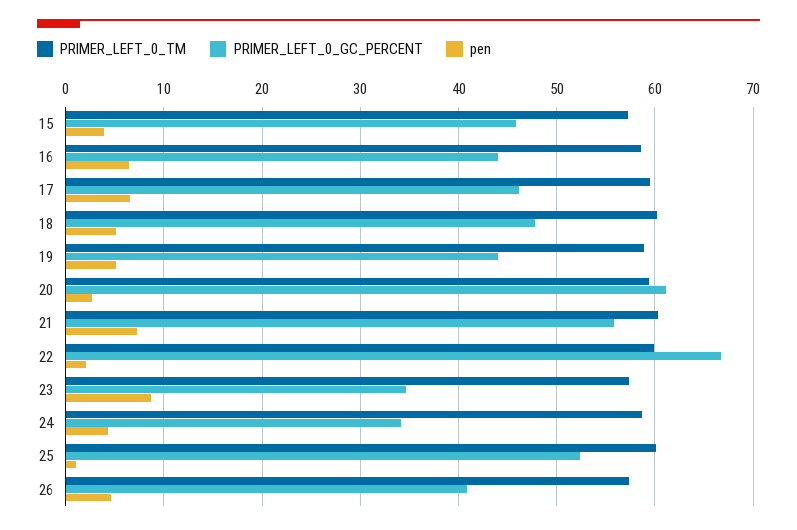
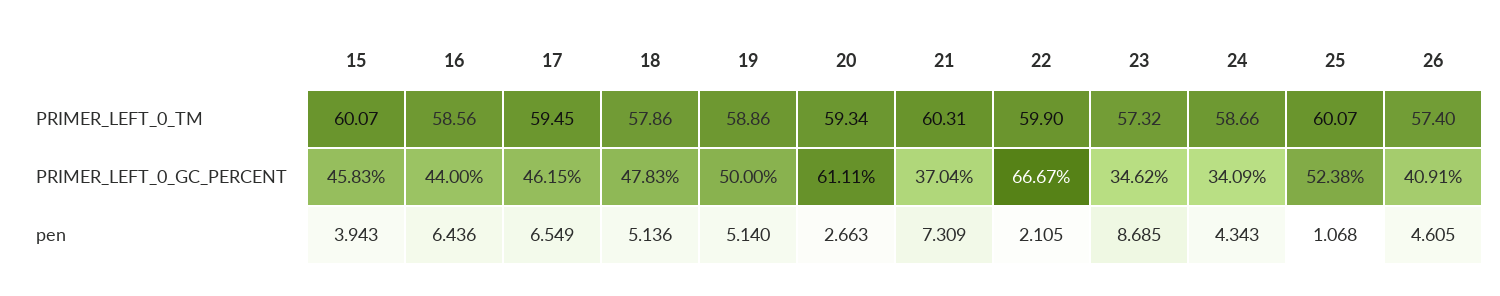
PRIMER_LEFT_0_TM, 15: 57 -> 60.07
PRIMER_LEFT_0_TM, 18: 60 -> 57.86
PRIMER_LEFT_0_GC_PERCENT, 19: 44 -> 50
PRIMER_LEFT_0_GC_PERCENT, 21: 56 -> 37.04

